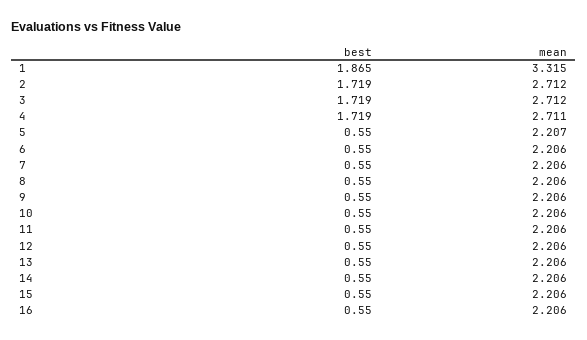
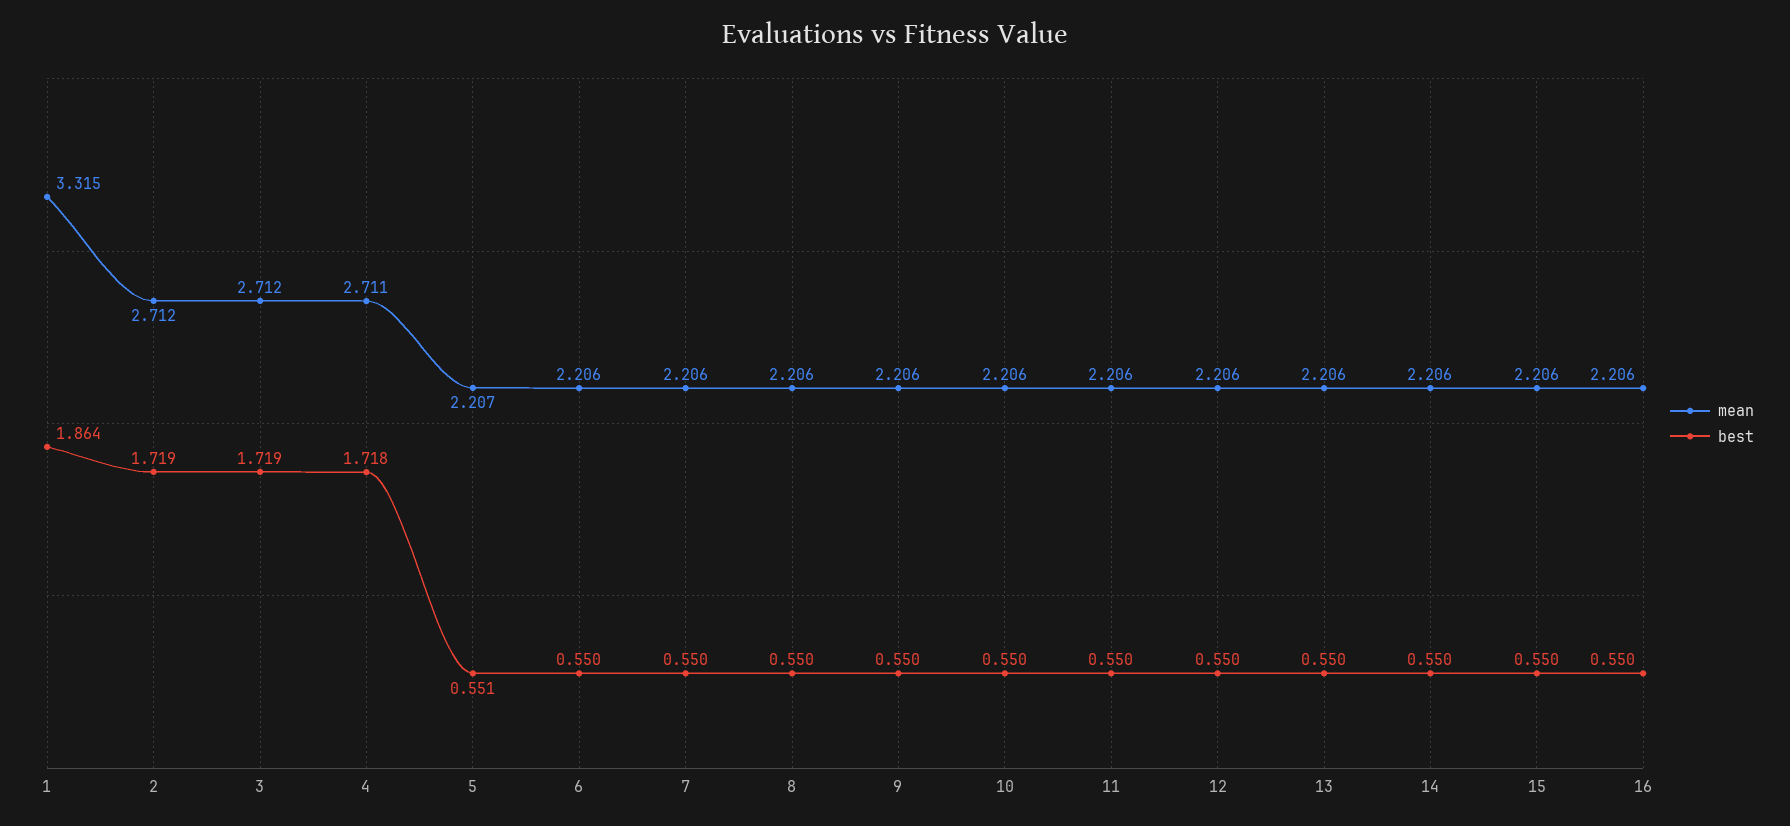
best, 1: 1.865 -> 1.864
best, 4: 1.719 -> 1.718
best, 5: 0.55 -> 0.551

